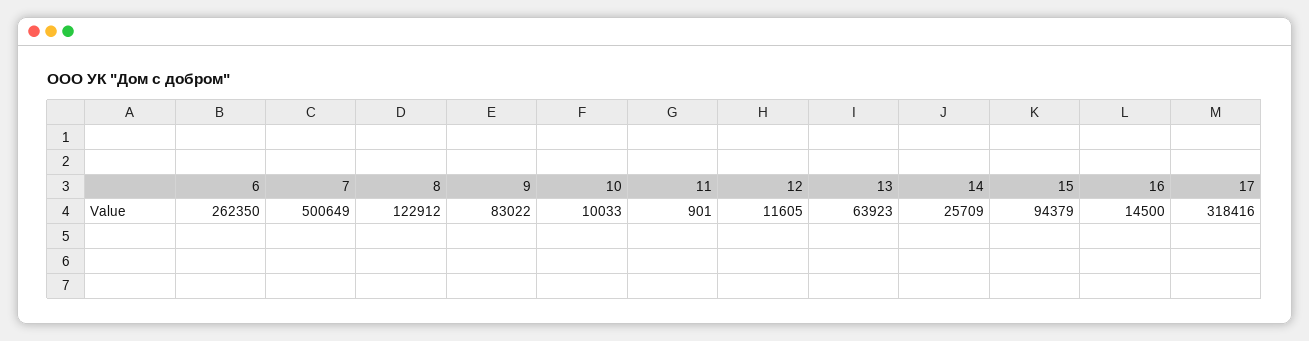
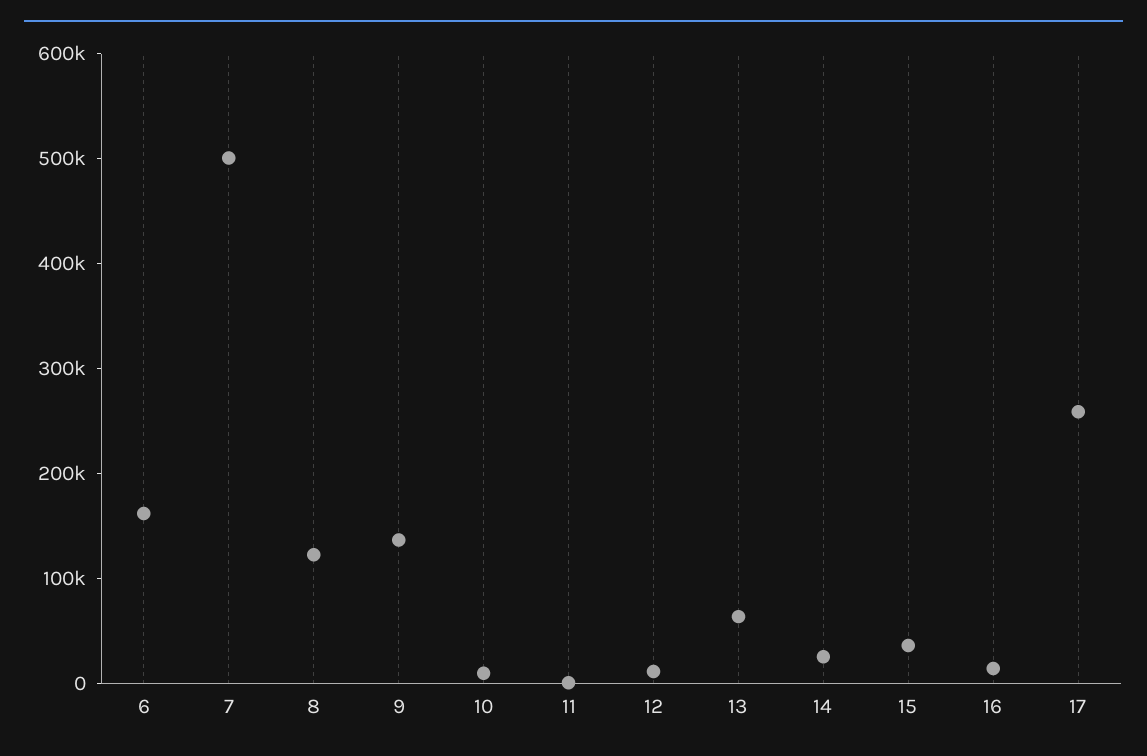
6: 262350 -> 160000
9: 83022 -> 140000
15: 94379 -> 40000
17: 318416 -> 260000

